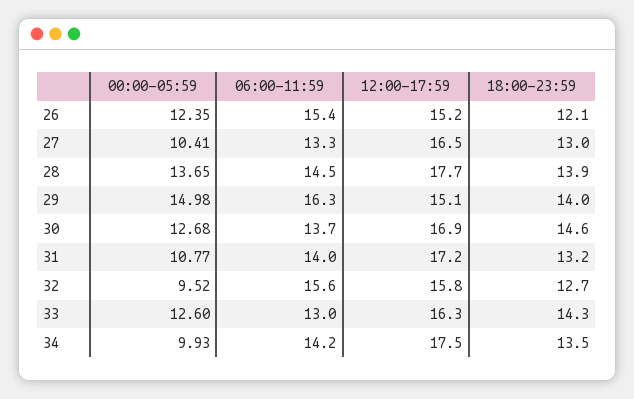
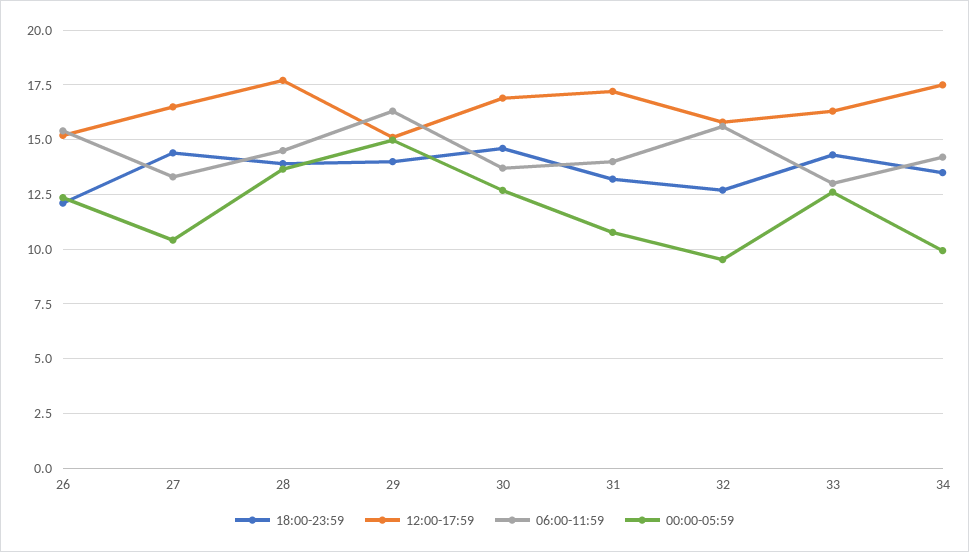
18:00-23:59, 27: 13 -> 14.5

